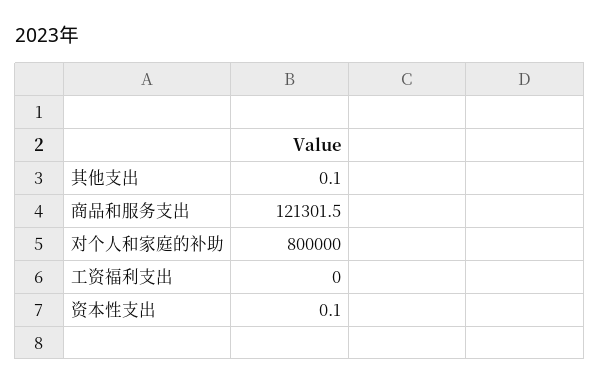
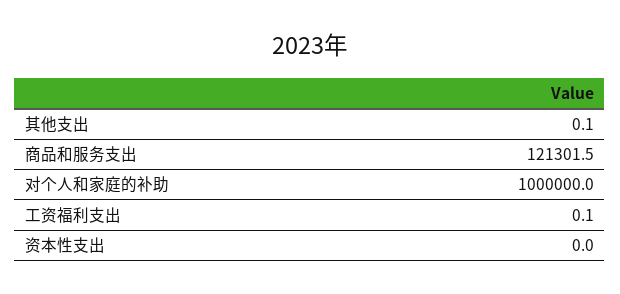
对个人和家庭的补助: 800000 -> 1000000
工资福利支出: 0 -> 0.1
资本性支出: 0.1 -> 0

